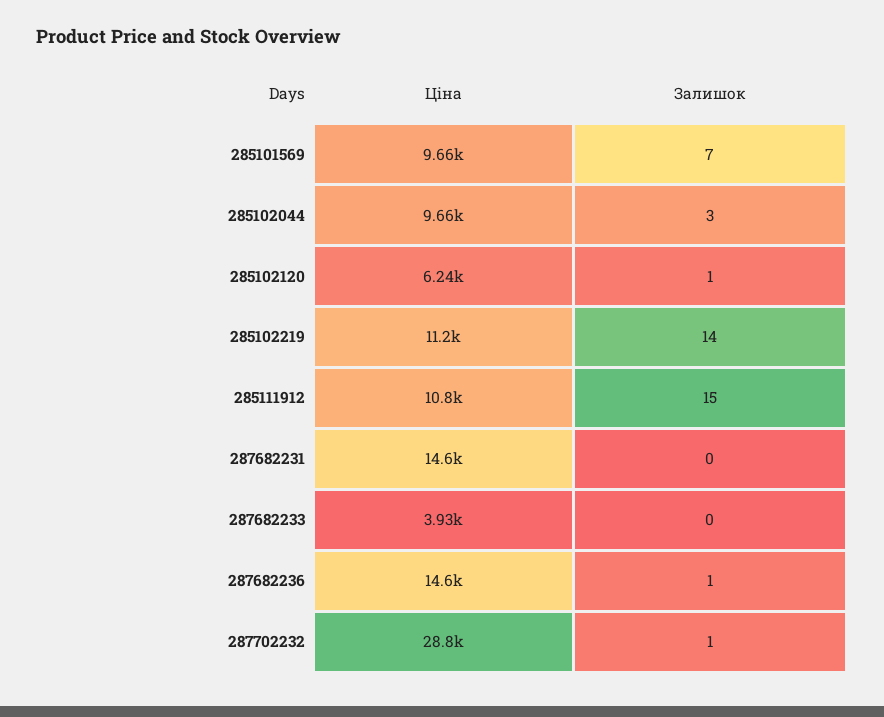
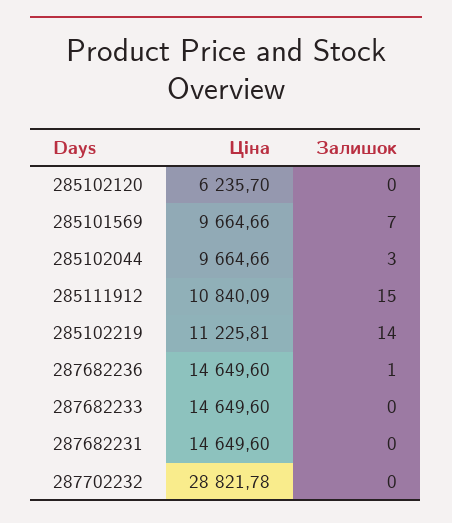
Залишок, 285102120: 1 -> 0
Ціна, 287682233: 3930 -> 14649.6
Залишок, 287702232: 1 -> 0

